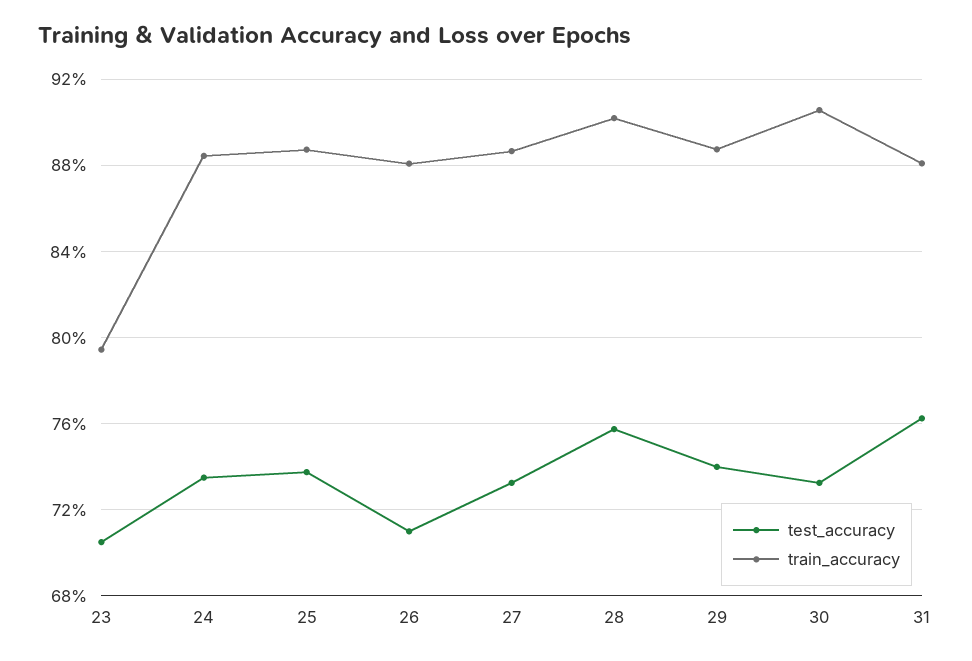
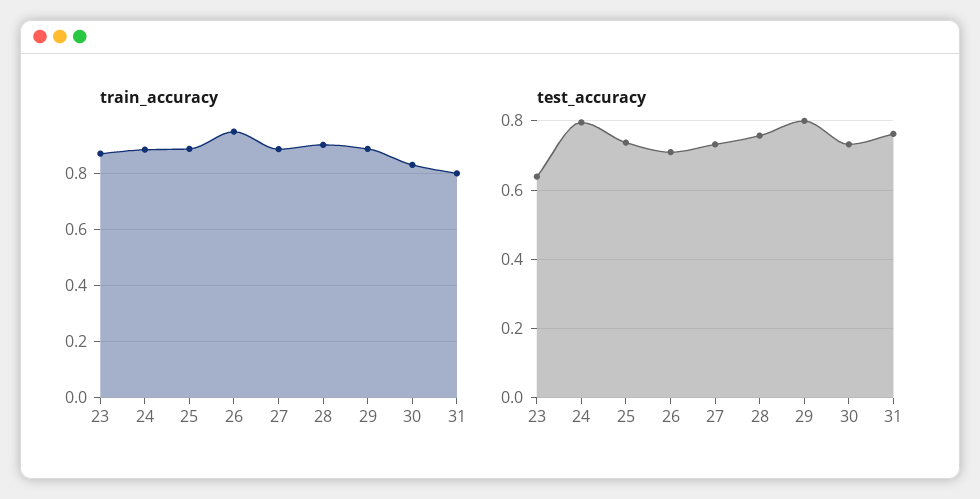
test_accuracy, 23: 0.705 -> 0.64
train_accuracy, 23: 0.795 -> 0.875
test_accuracy, 24: 0.735 -> 0.8
train_accuracy, 26: 0.88 -> 0.95
test_accuracy, 29: 0.74 -> 0.8
train_accuracy, 30: 0.905 -> 0.825
train_accuracy, 31: 0.88 -> 0.8

